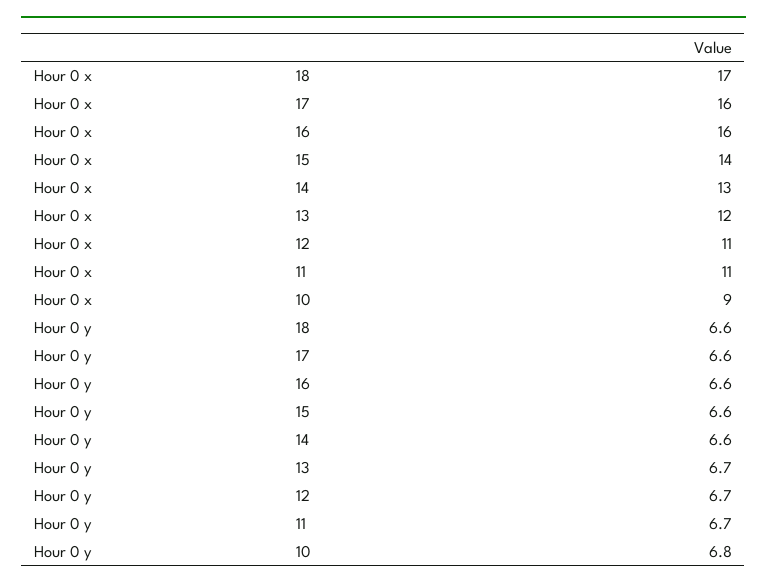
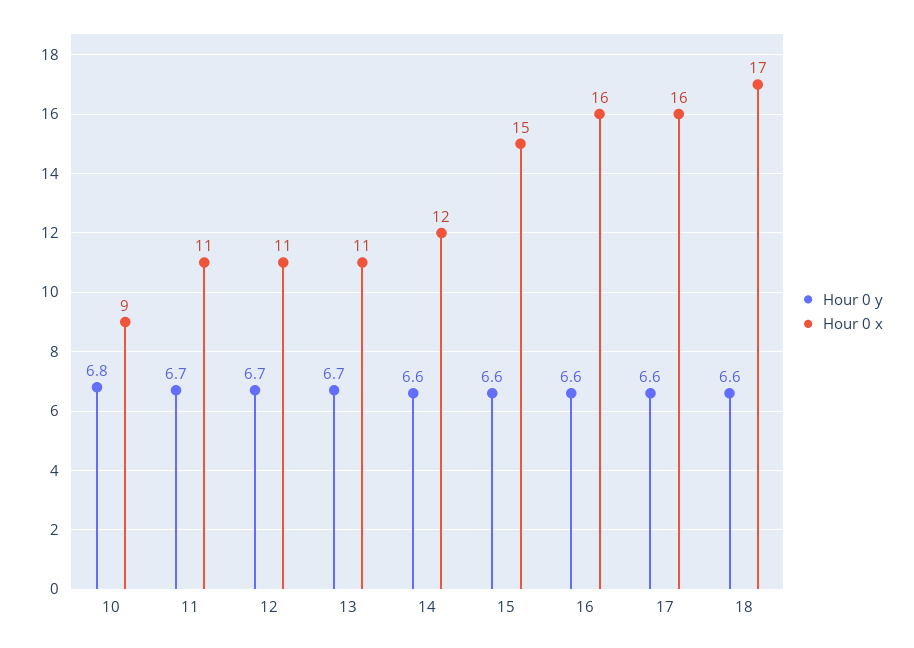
Hour 0 x, 15: 14 -> 15
Hour 0 x, 14: 13 -> 12
Hour 0 x, 13: 12 -> 11

